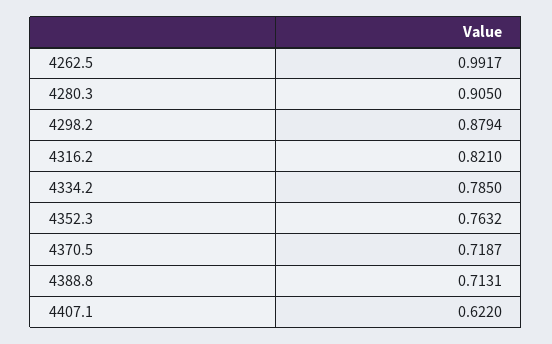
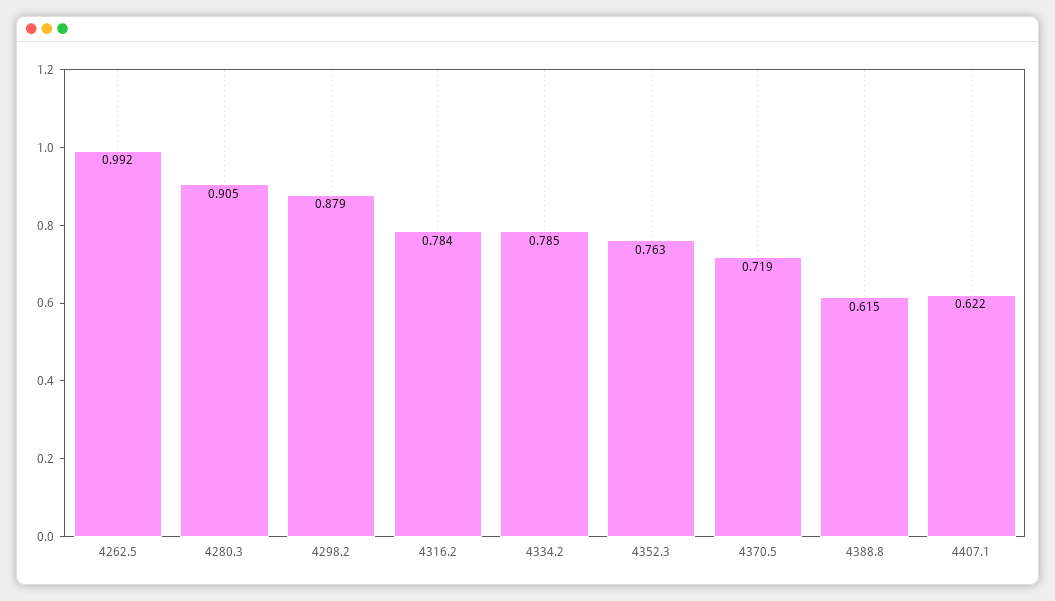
4316.2: 0.821 -> 0.784
4388.8: 0.7131 -> 0.615

